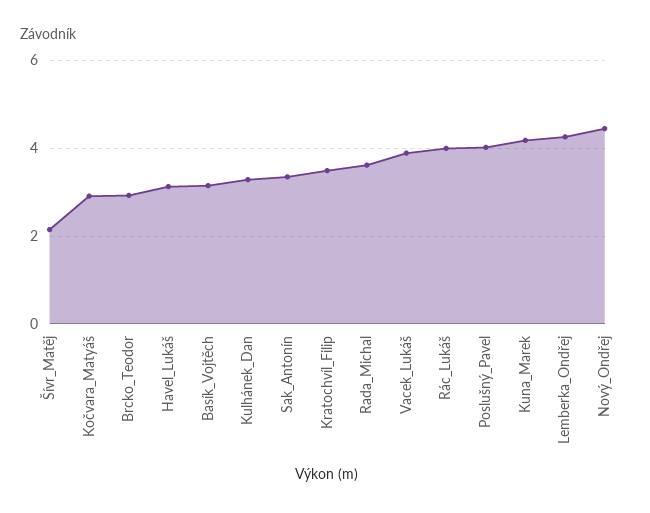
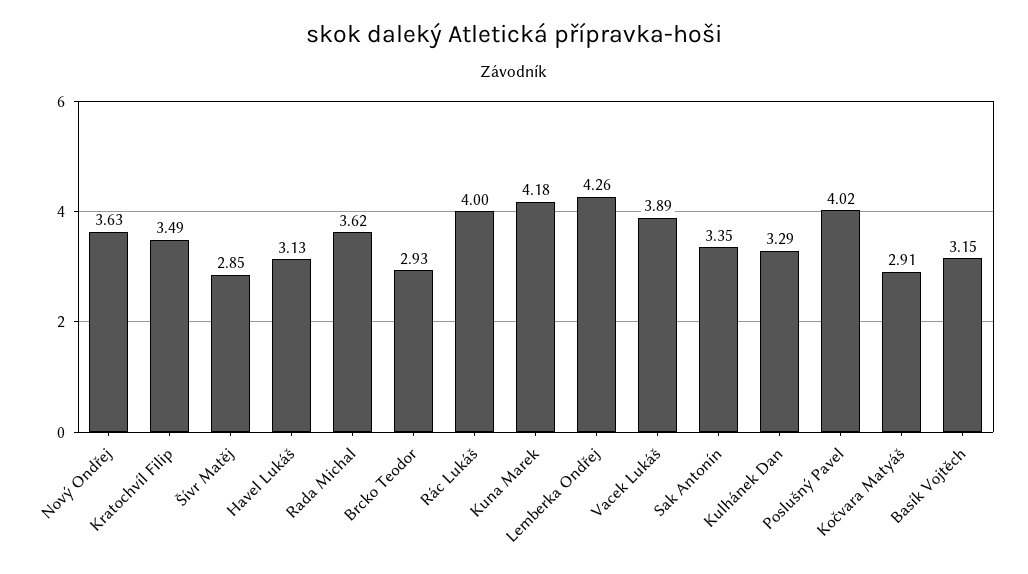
Šívr_Matěj: 2.2 -> 2.85
Nový_Ondřej: 4.4 -> 3.63

